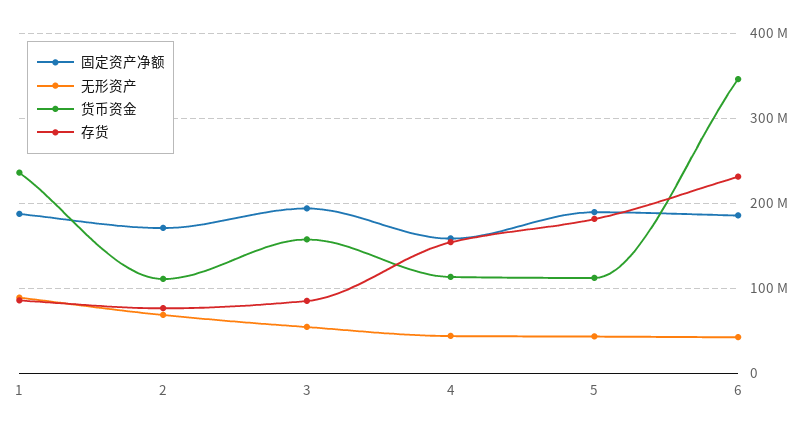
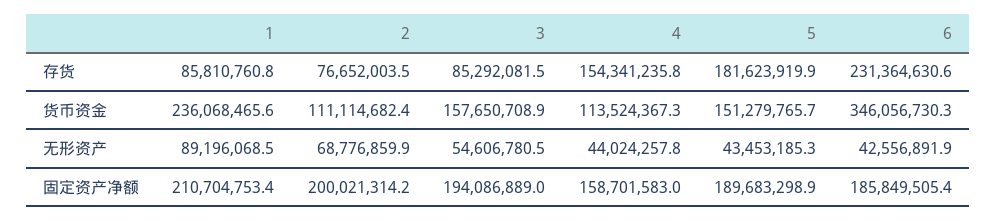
固定资产净额, 1: 190000000 -> 210704753.4
固定资产净额, 2: 170000000 -> 200021314.2
货币资金, 5: 110000000 -> 151279765.7

